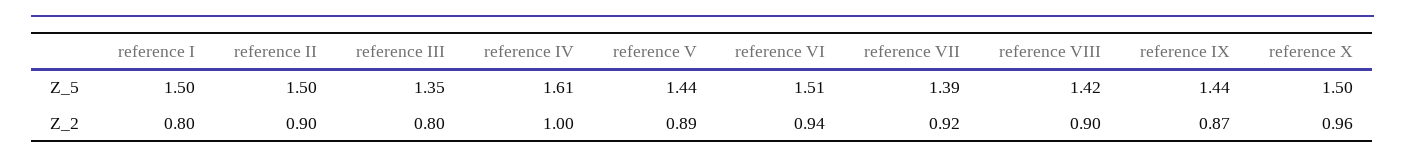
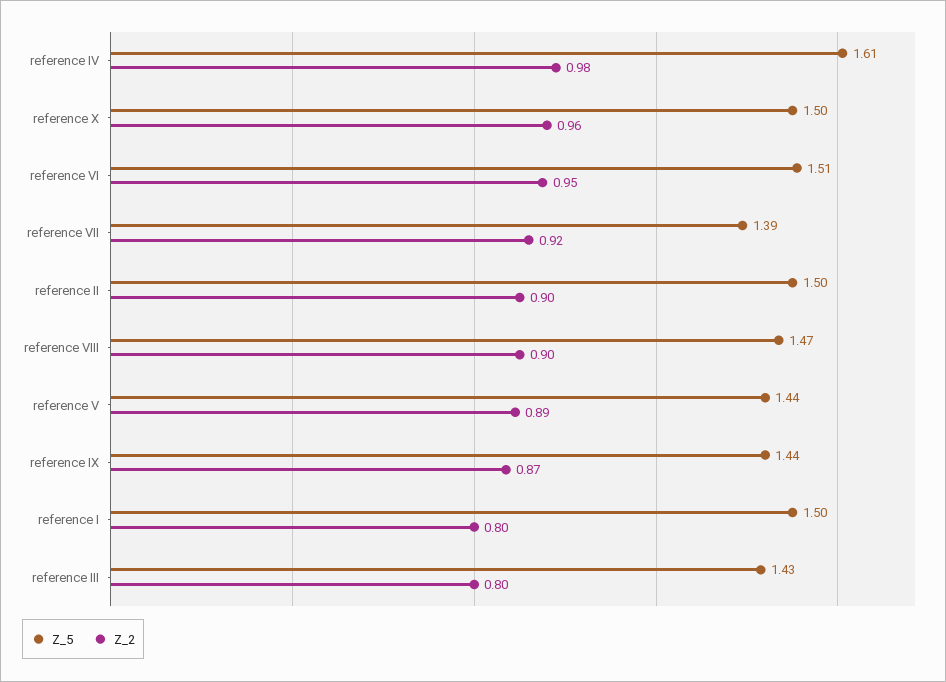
Z_5, reference III: 1.35 -> 1.43
Z_5, reference VIII: 1.42 -> 1.47
Z_2, reference IV: 1 -> 0.98
Z_2, reference VI: 0.94 -> 0.95

